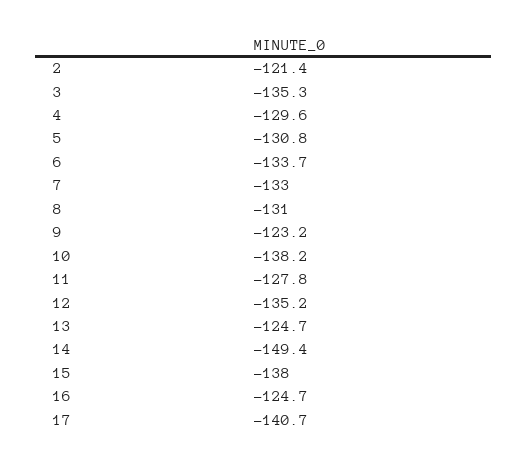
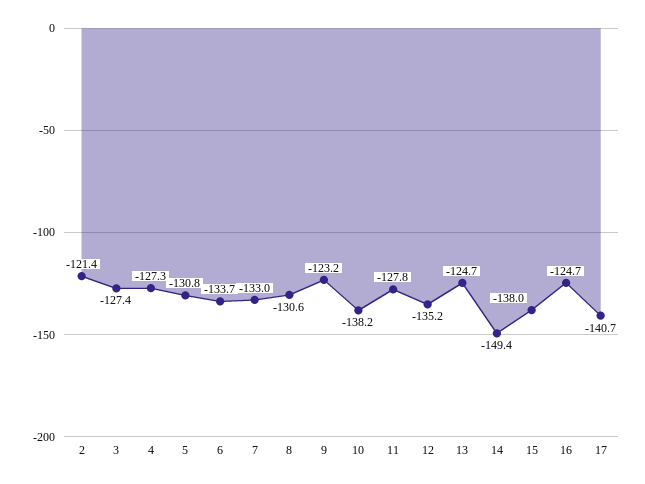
3: -135.3 -> -127.4
4: -129.6 -> -127.3
8: -131 -> -130.6

